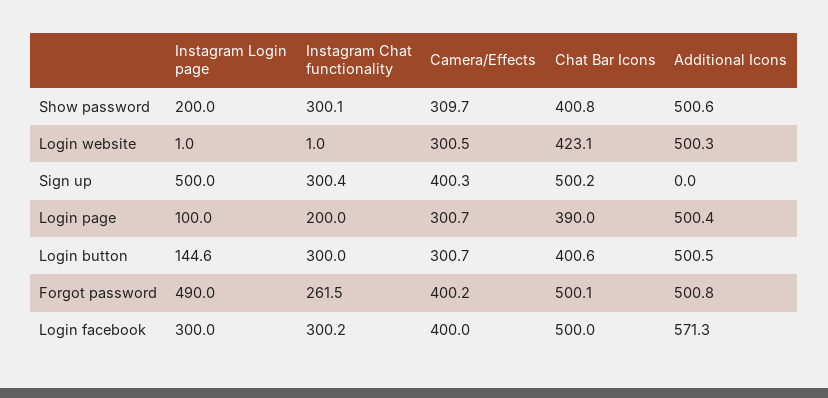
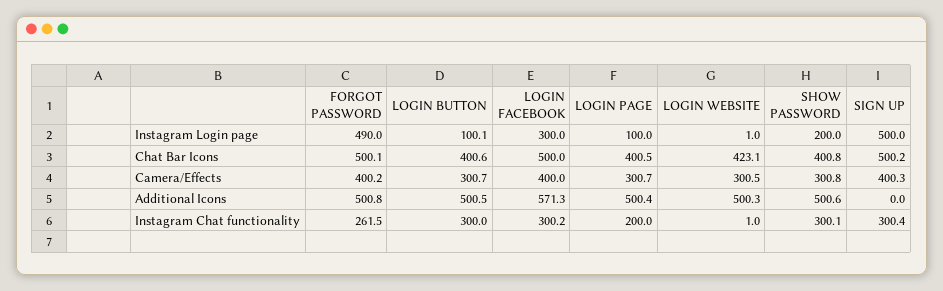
Camera/Effects, Show password: 309.7 -> 300.8
Chat Bar Icons, Login page: 390 -> 400.5
Instagram Login page, Login button: 144.6 -> 100.1

